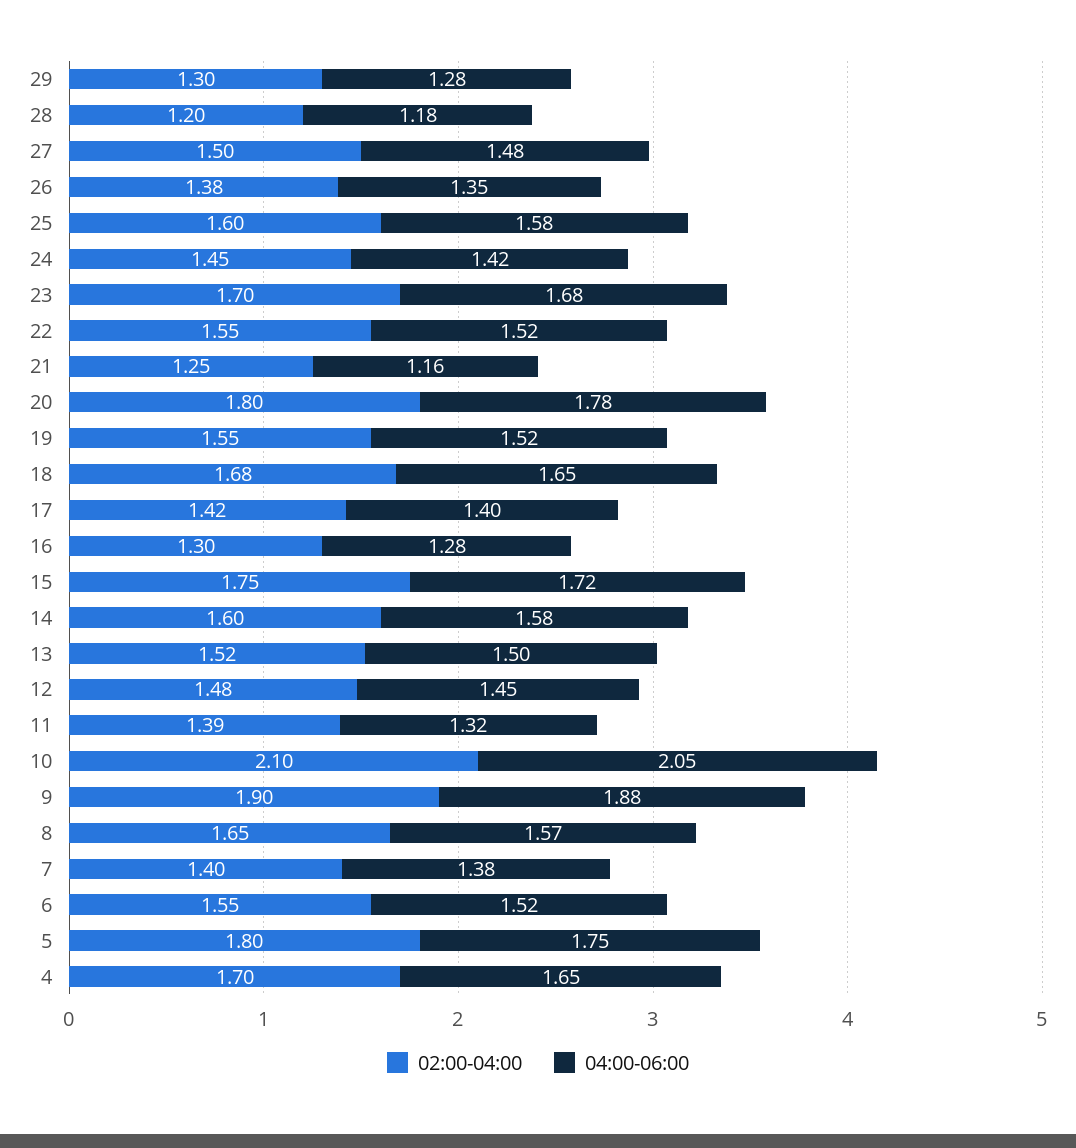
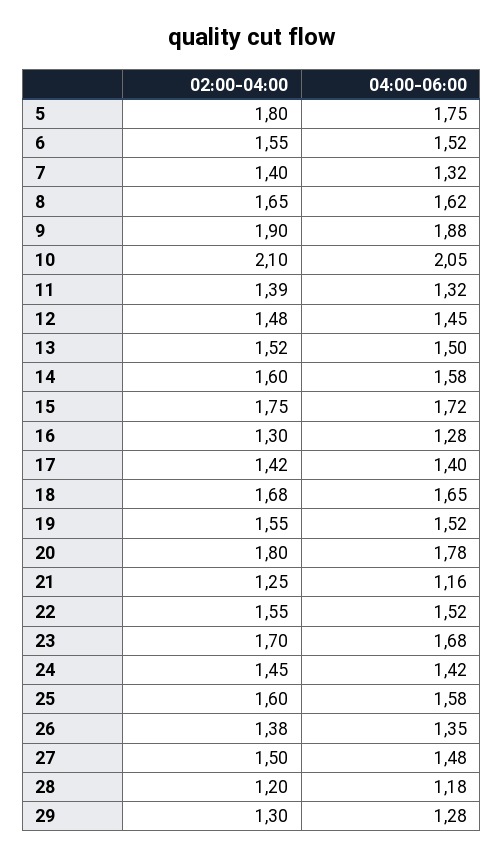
04:00-06:00, 8: 1.57 -> 1.62
04:00-06:00, 7: 1.38 -> 1.32
02:00-04:00, 4: 1.7 -> none
04:00-06:00, 4: 1.65 -> none

